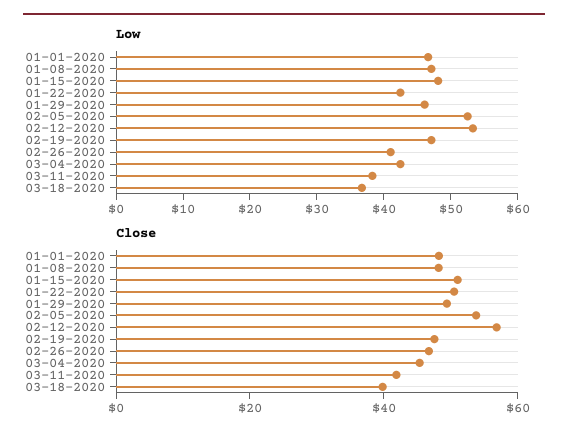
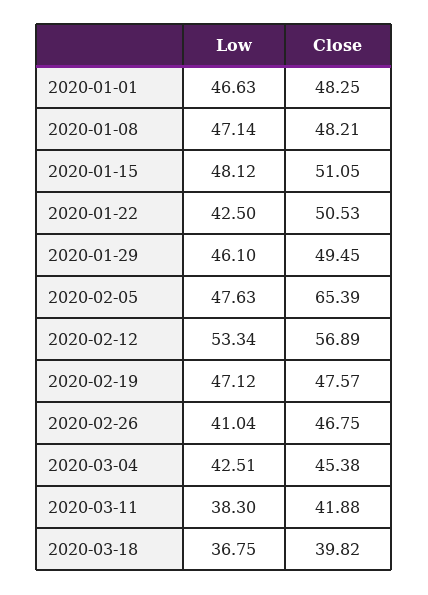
Low, 02-05-2020: 52 -> 47.63
Close, 02-05-2020: 55 -> 65.39

